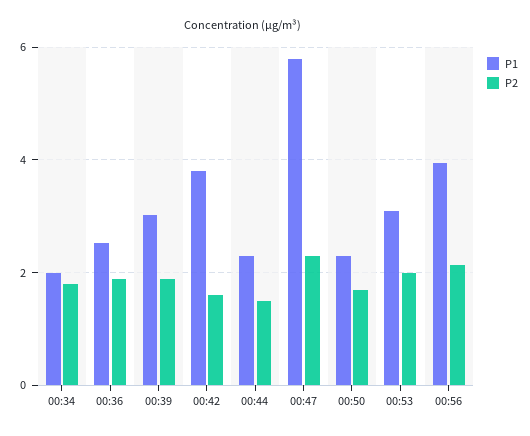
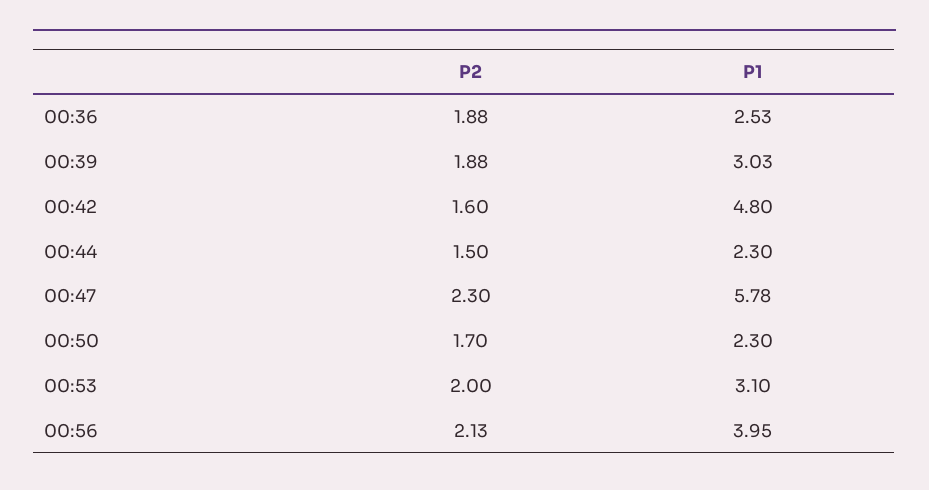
P1, 00:34: 2 -> none
P2, 00:34: 1.8 -> none
P1, 00:42: 3.8 -> 4.8

